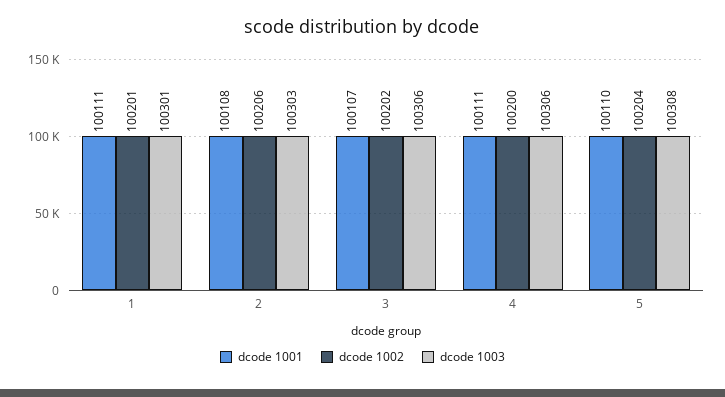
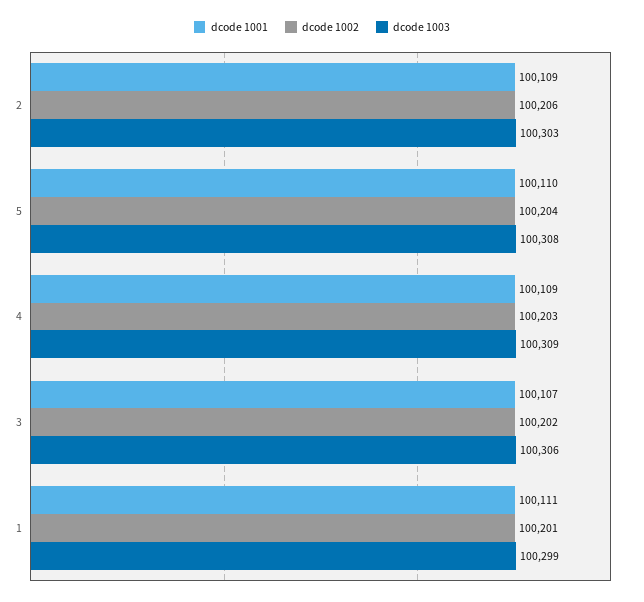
dcode 1003, 1: 100301 -> 100299
dcode 1001, 2: 100108 -> 100109
dcode 1001, 4: 100111 -> 100109
dcode 1002, 4: 100200 -> 100203
dcode 1003, 4: 100306 -> 100309

